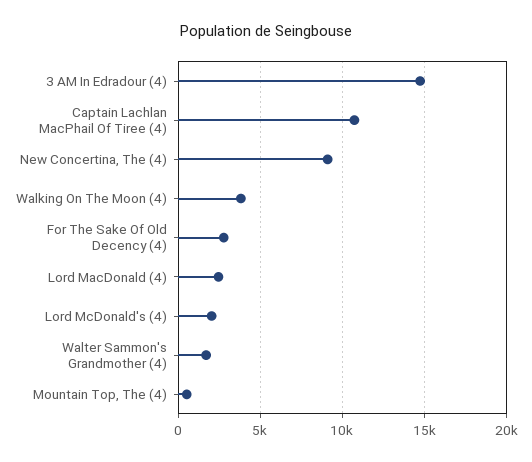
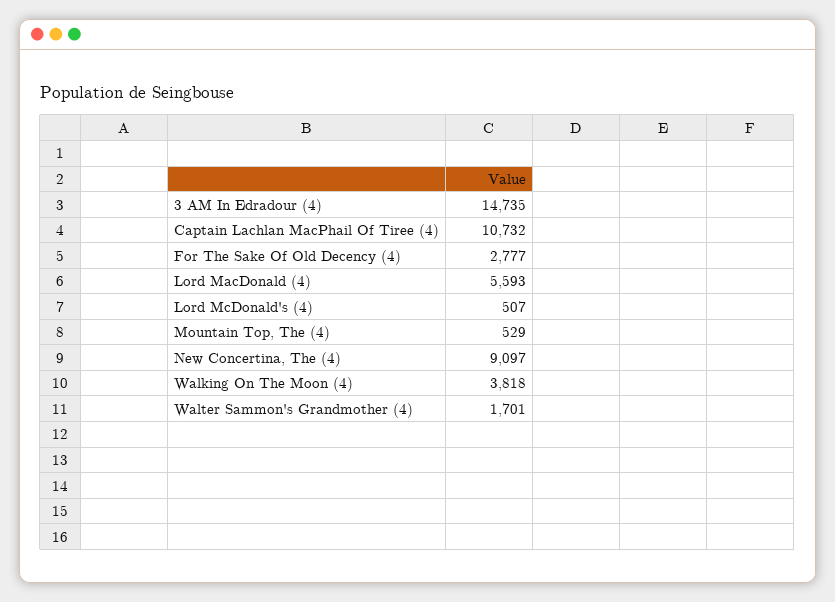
Lord MacDonald (4): 2500 -> 5593
Lord McDonald's (4): 2000 -> 507

